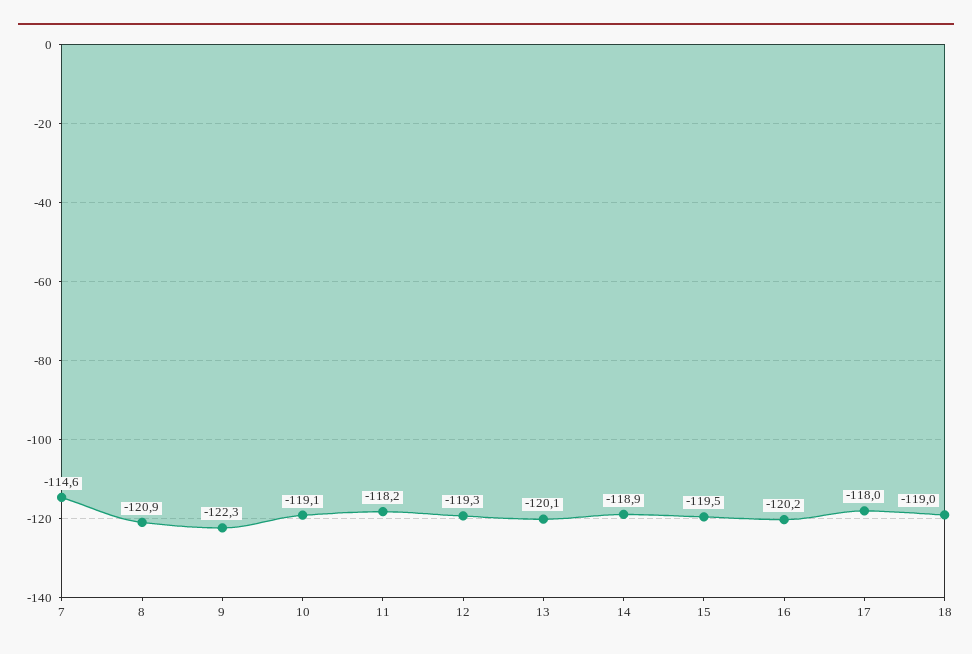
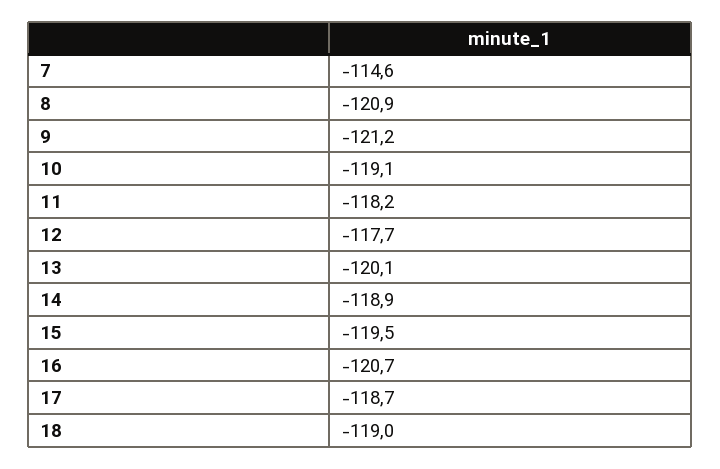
9: -122.3 -> -121.2
12: -119.3 -> -117.7
16: -120.2 -> -120.7
17: -118 -> -118.7

